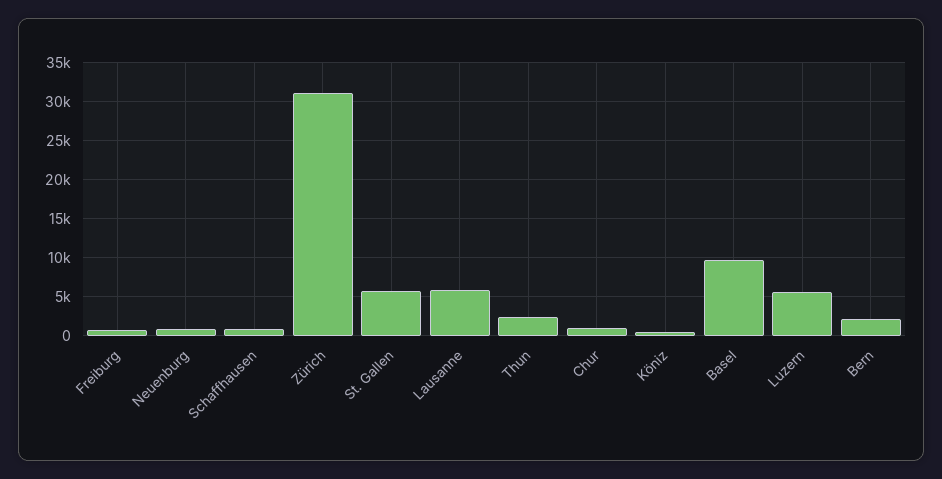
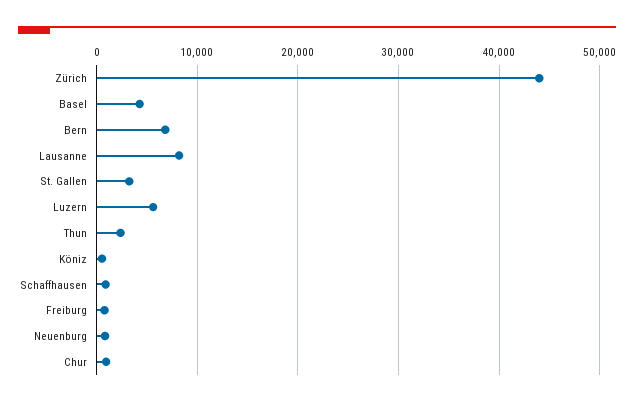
Zürich: 31000 -> 44000
St. Gallen: 6000 -> 3000
Lausanne: 6000 -> 8000
Basel: 10000 -> 4000
Bern: 2000 -> 7000

